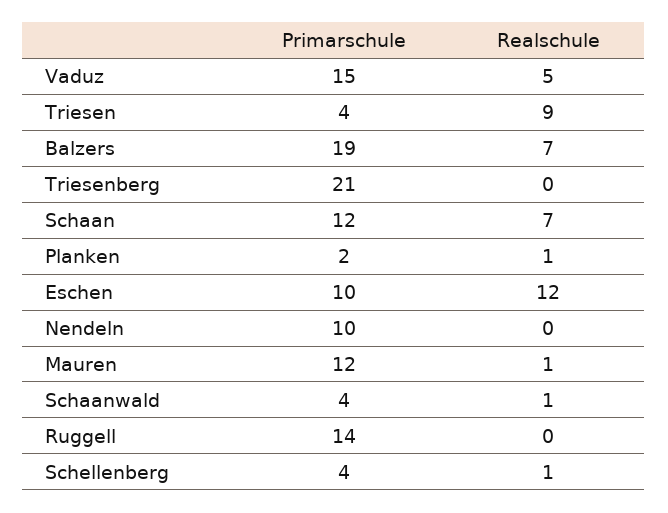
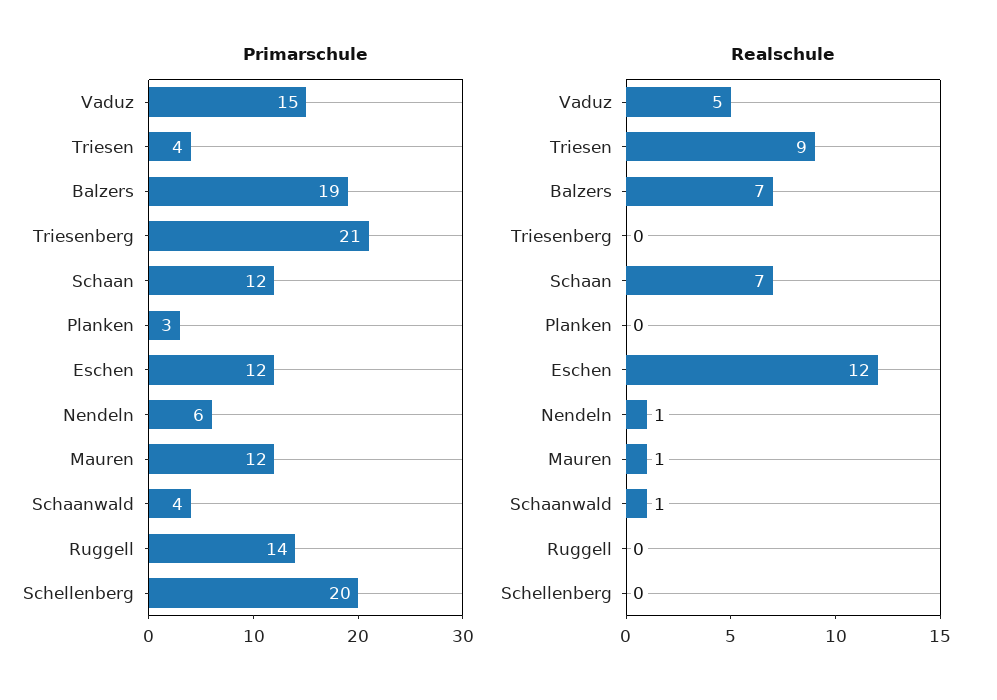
Primarschule, Planken: 2 -> 3
Realschule, Planken: 1 -> 0
Primarschule, Eschen: 10 -> 12
Primarschule, Nendeln: 10 -> 6
Realschule, Nendeln: 0 -> 1
Primarschule, Schellenberg: 4 -> 20
Realschule, Schellenberg: 1 -> 0

